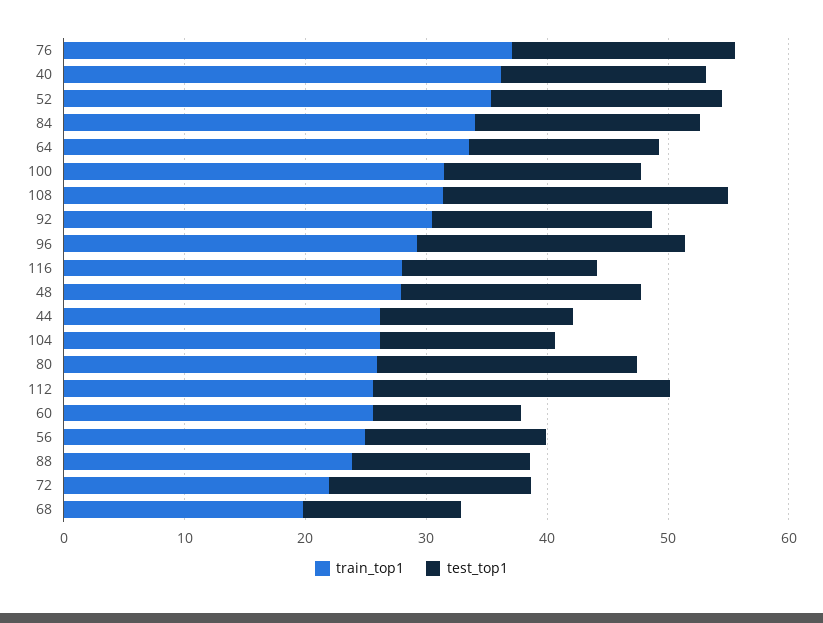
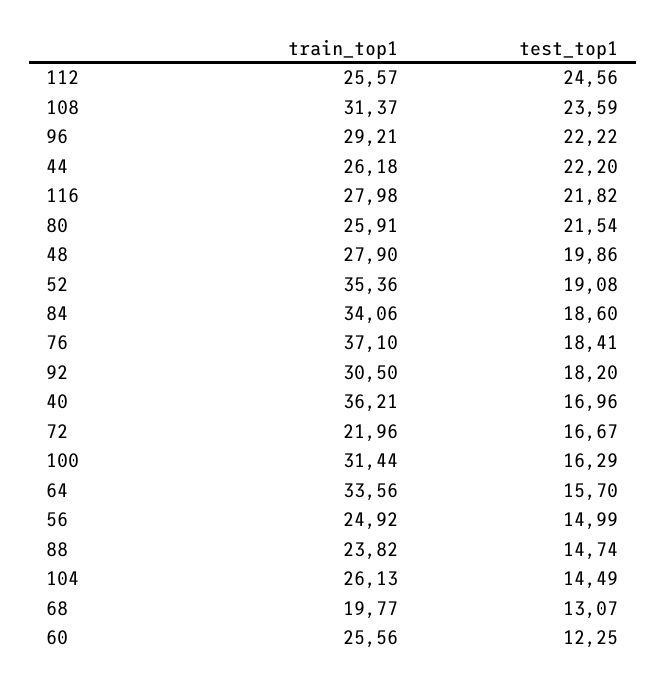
test_top1, 116: 16 -> 21.82
test_top1, 44: 16 -> 22.2

